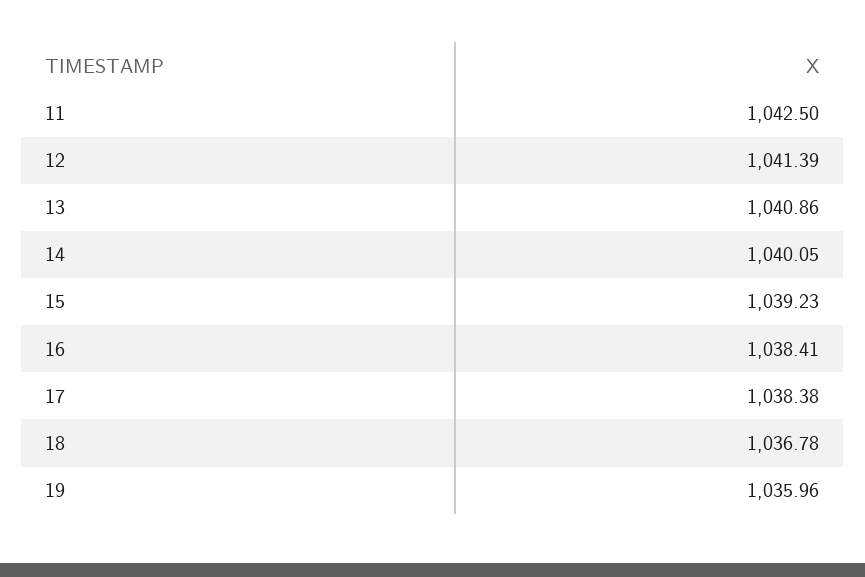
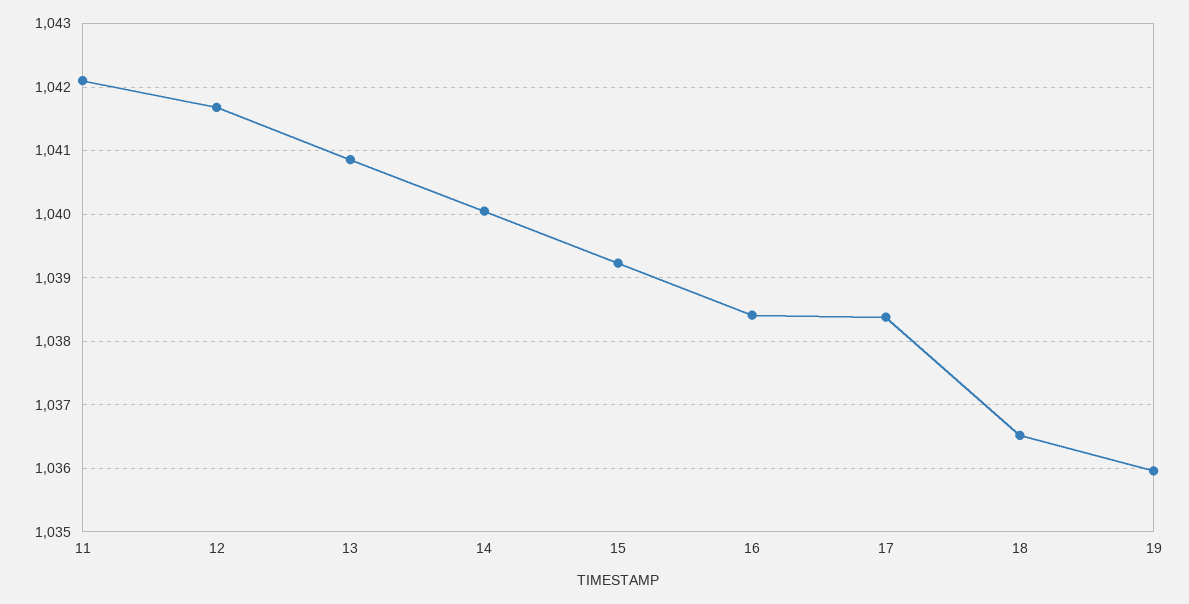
11: 1042.5 -> 1042.1
12: 1041.39 -> 1041.7
18: 1036.78 -> 1036.5

